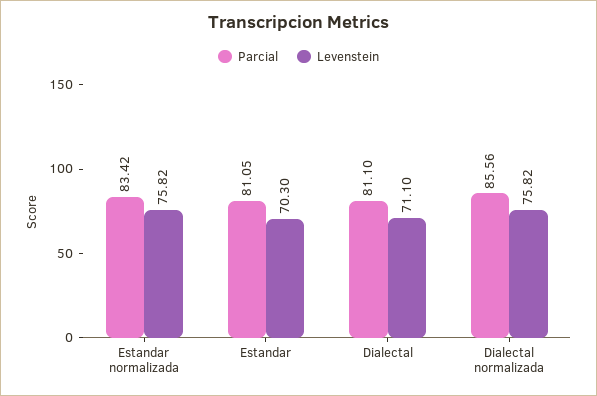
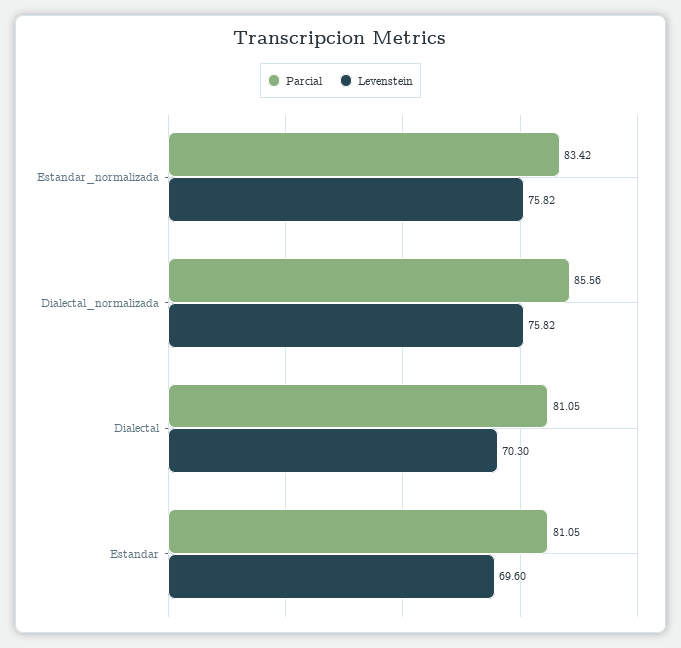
Levenstein, Estandar: 70.3 -> 69.6
Parcial, Dialectal: 81.1 -> 81.05
Levenstein, Dialectal: 71.1 -> 70.3

